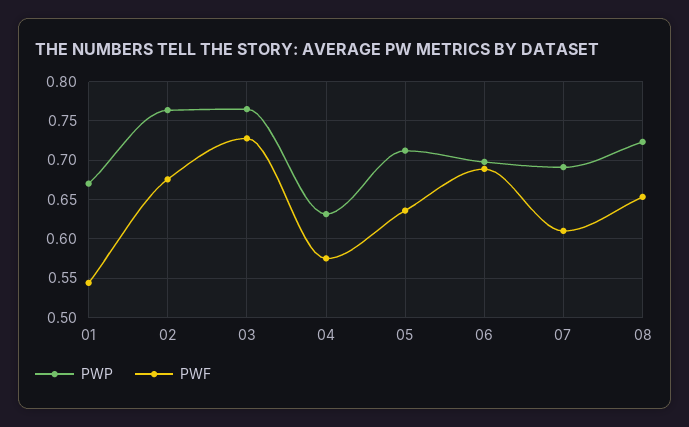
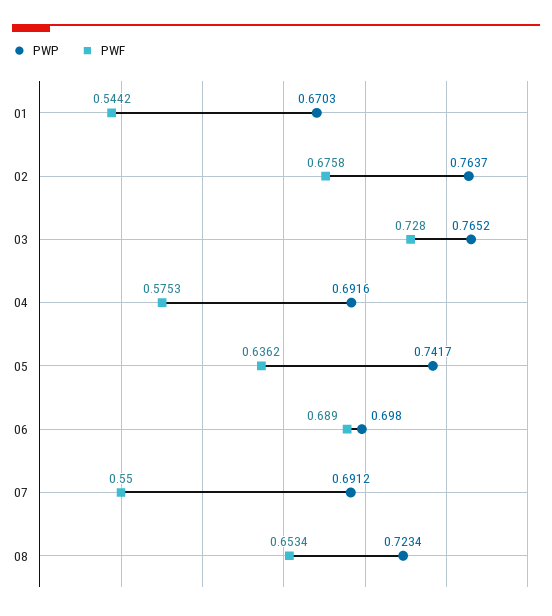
PWP, 04: 0.63 -> 0.6916
PWP, 05: 0.71 -> 0.7417
PWF, 07: 0.61 -> 0.55

